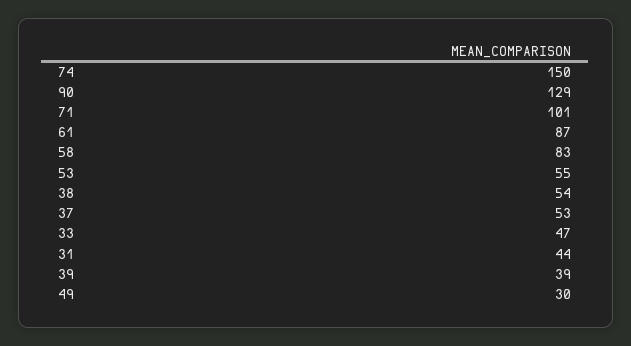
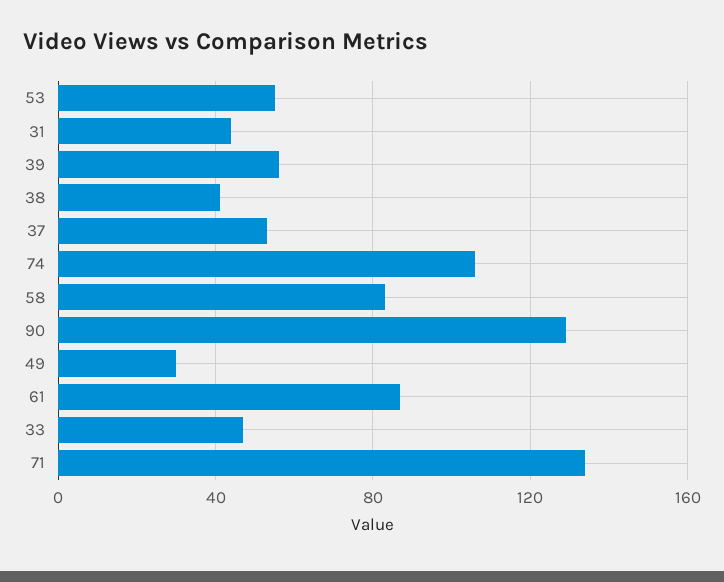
74: 150 -> 105
71: 101 -> 135
38: 54 -> 40
39: 39 -> 55

